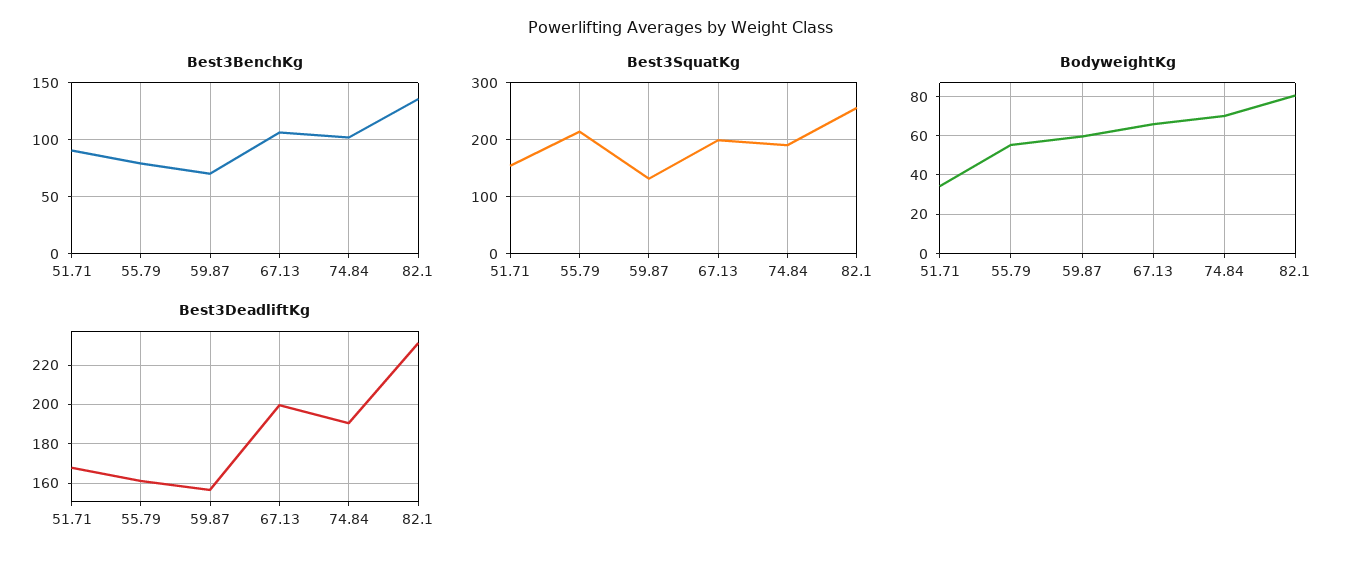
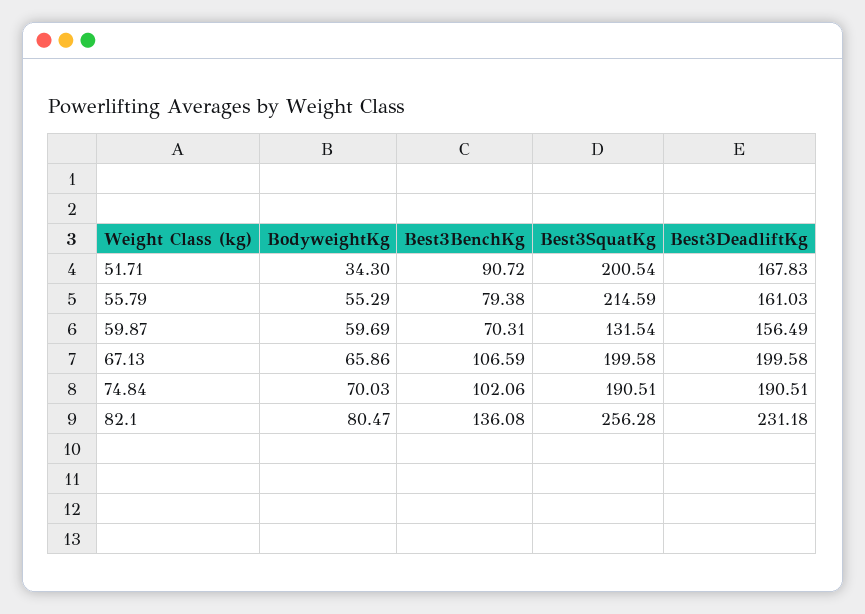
Best3SquatKg, 51.71: 160 -> 200.54

